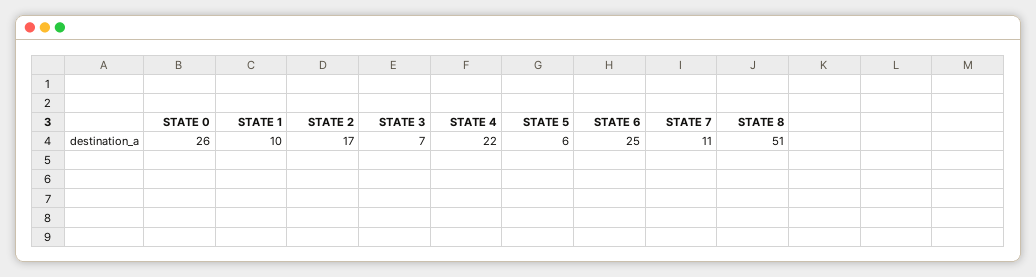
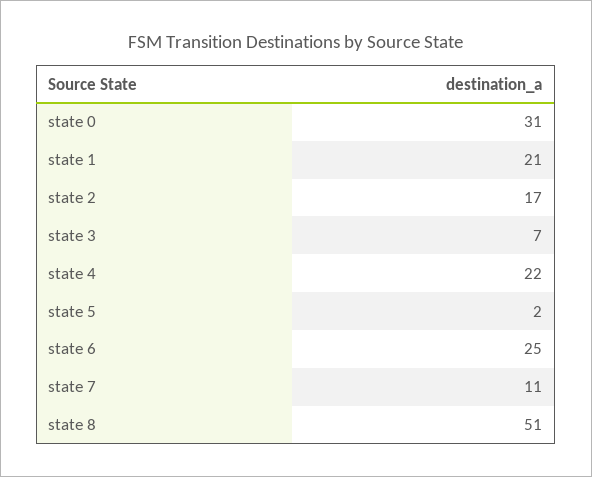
STATE 0: 26 -> 31
STATE 1: 10 -> 21
STATE 5: 6 -> 2

